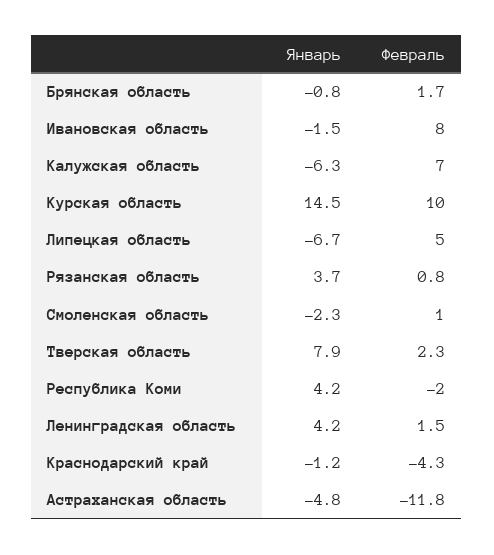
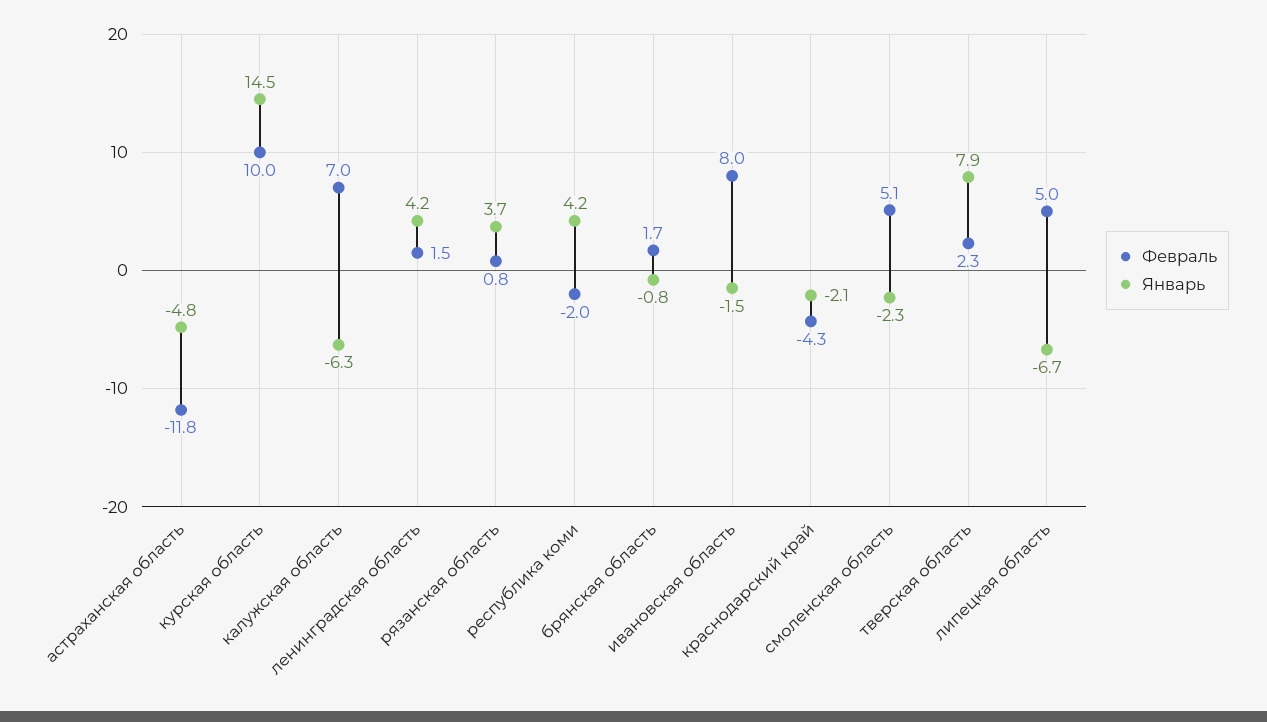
Февраль, Смоленская область: 1 -> 5.1
Январь, Краснодарский край: -1.2 -> -2.1

